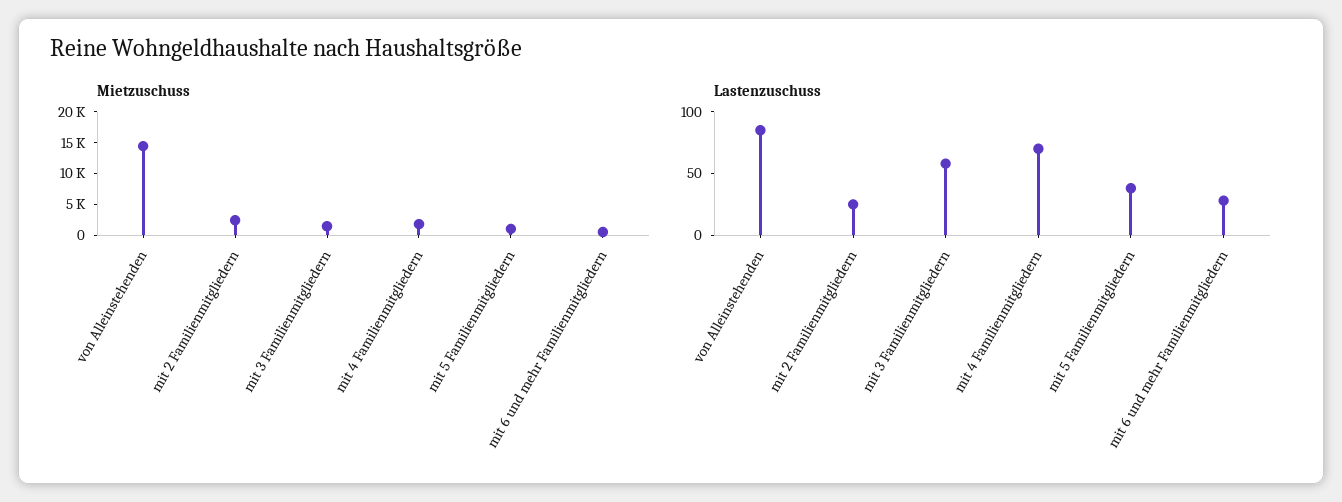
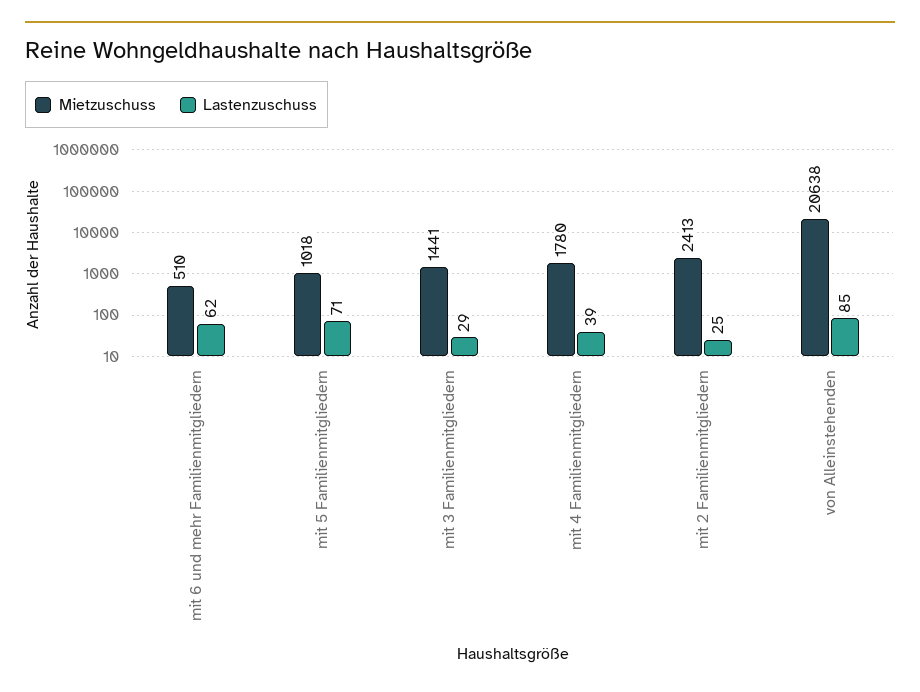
Mietzuschuss, von Alleinstehenden: 15000 -> 20638
Lastenzuschuss, mit 3 Familienmitgliedern: 60 -> 29
Lastenzuschuss, mit 4 Familienmitgliedern: 70 -> 39
Lastenzuschuss, mit 5 Familienmitgliedern: 40 -> 71
Lastenzuschuss, mit 6 und mehr Familienmitgliedern: 30 -> 62

